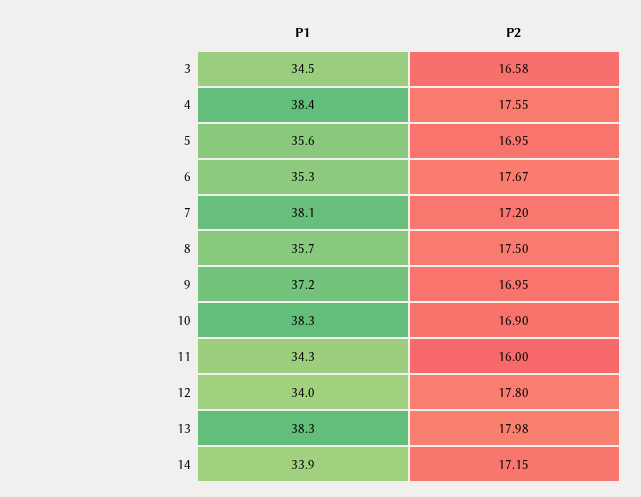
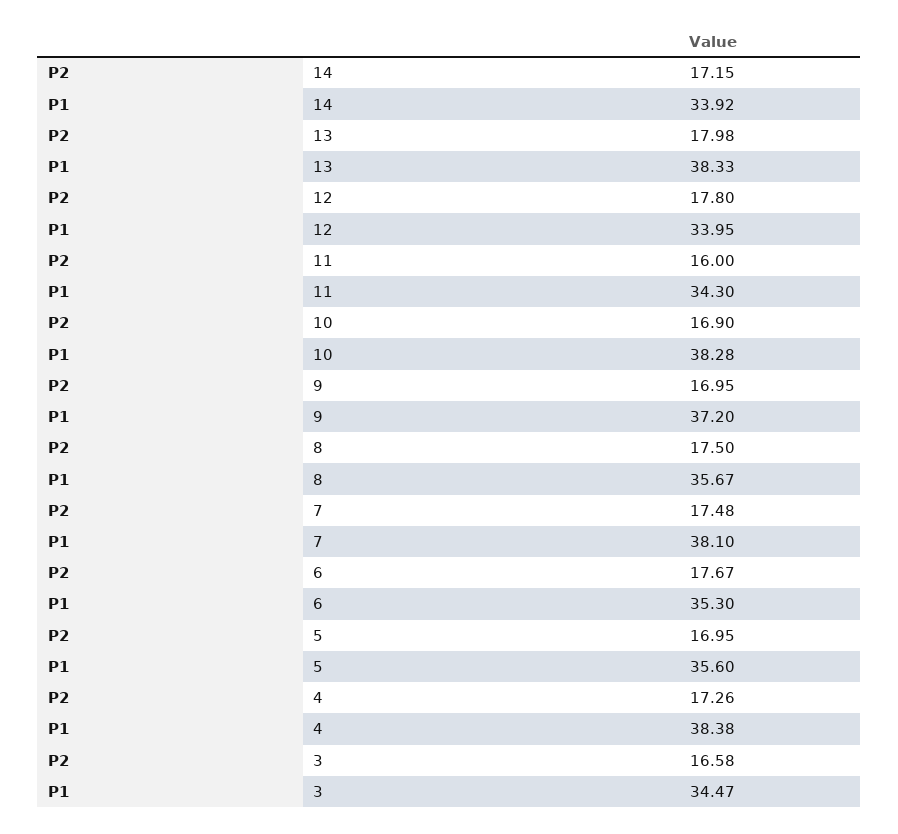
P2, 4: 17.55 -> 17.26
P2, 7: 17.2 -> 17.48

